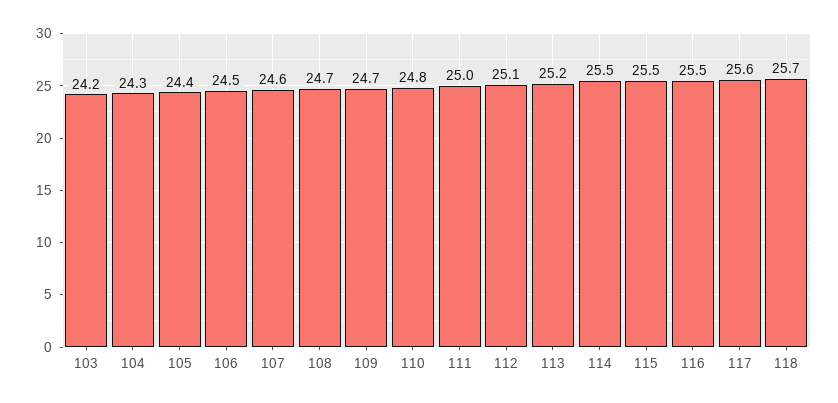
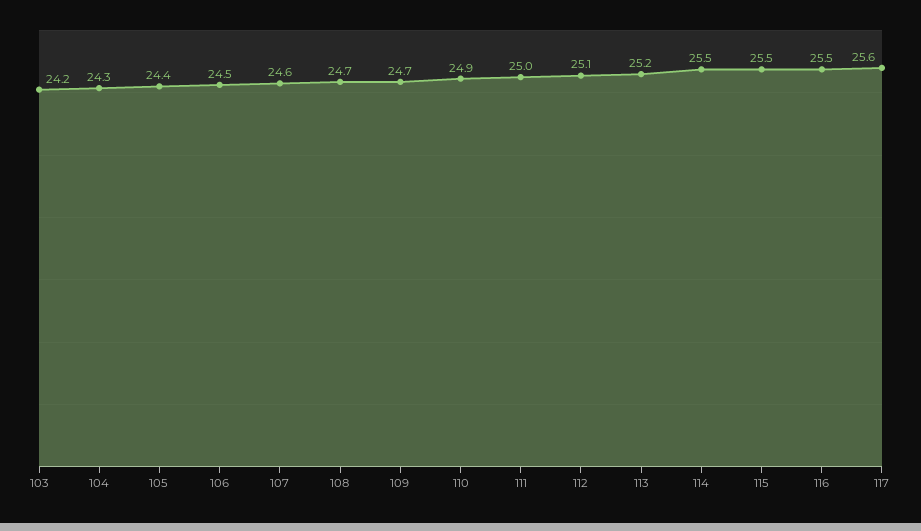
110: 24.8 -> 24.9
118: 25.7 -> none

